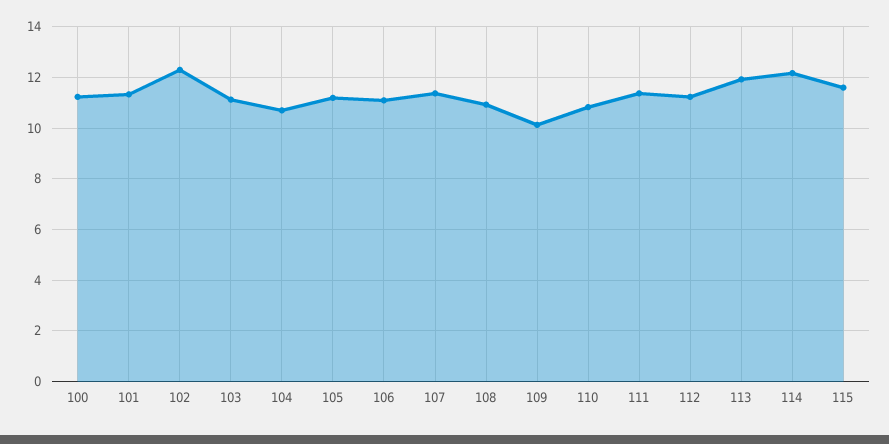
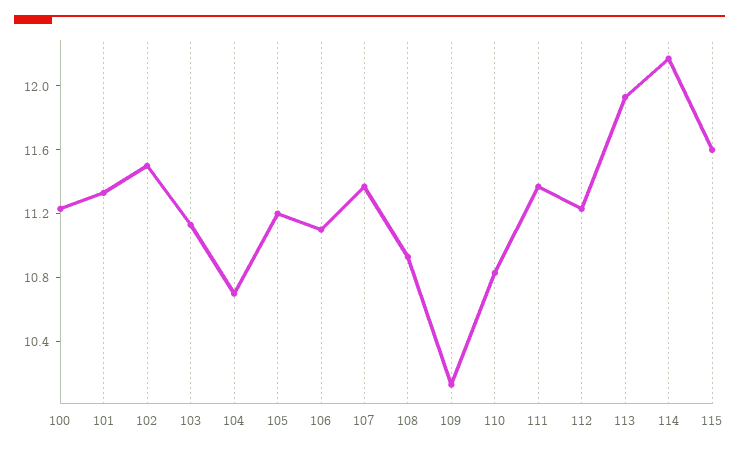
102: 12.25 -> 11.5

